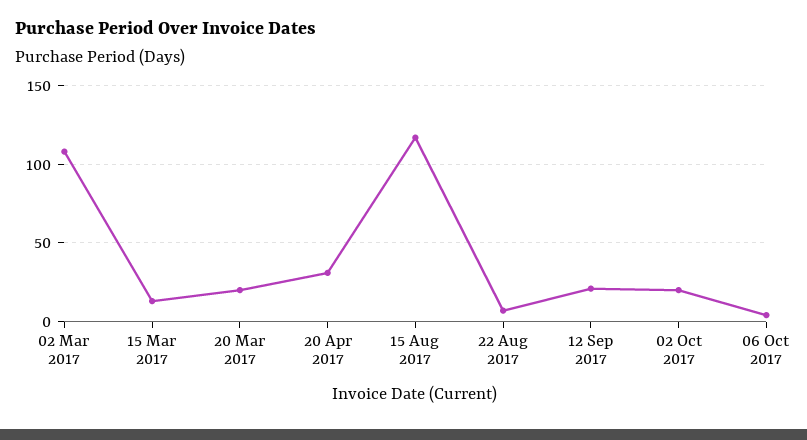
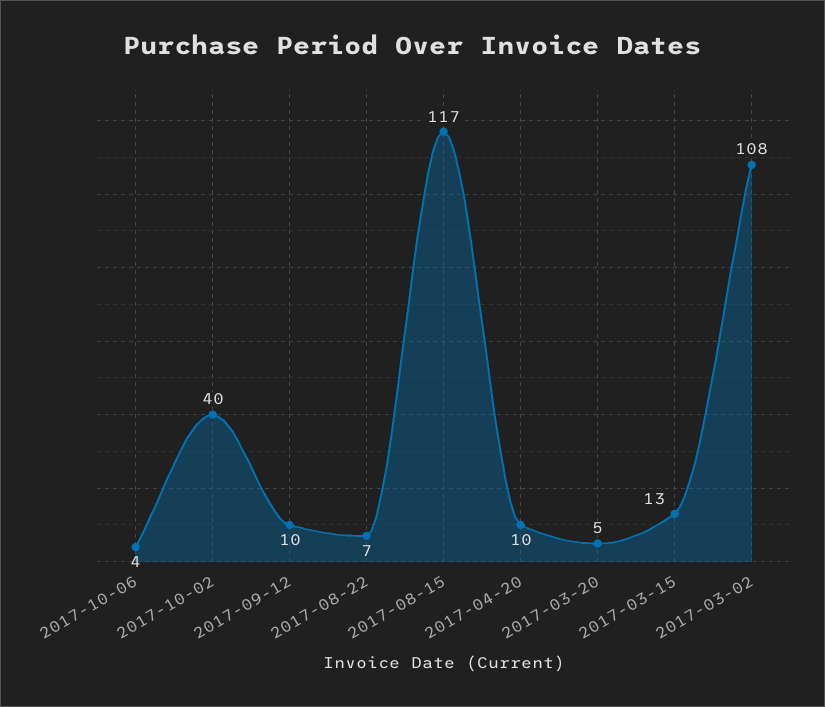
20 Mar 2017: 20 -> 5
20 Apr 2017: 30 -> 10
12 Sep 2017: 20 -> 10
02 Oct 2017: 20 -> 40

